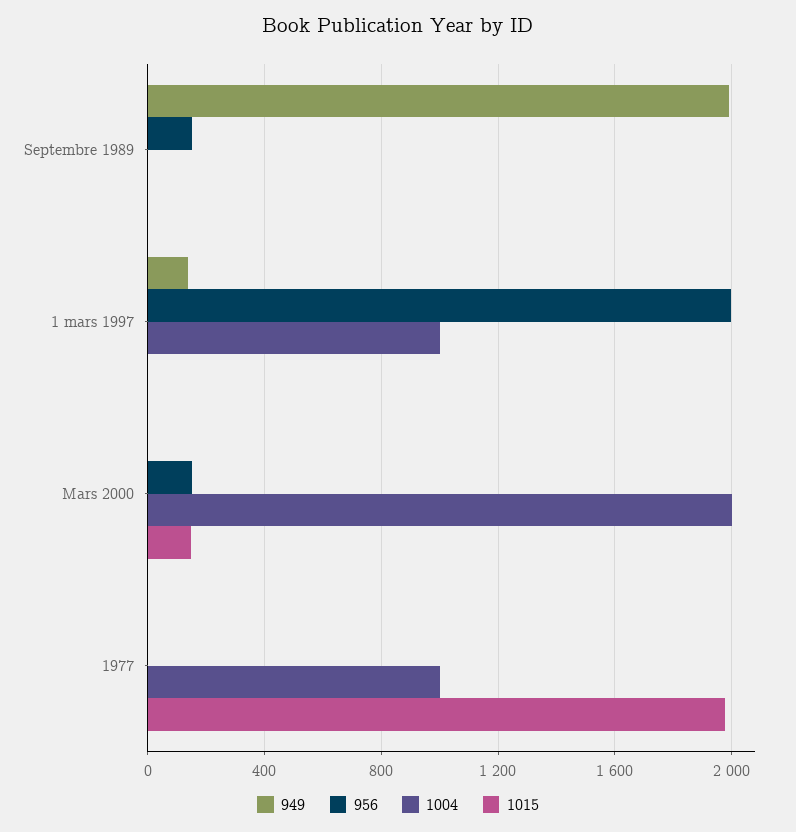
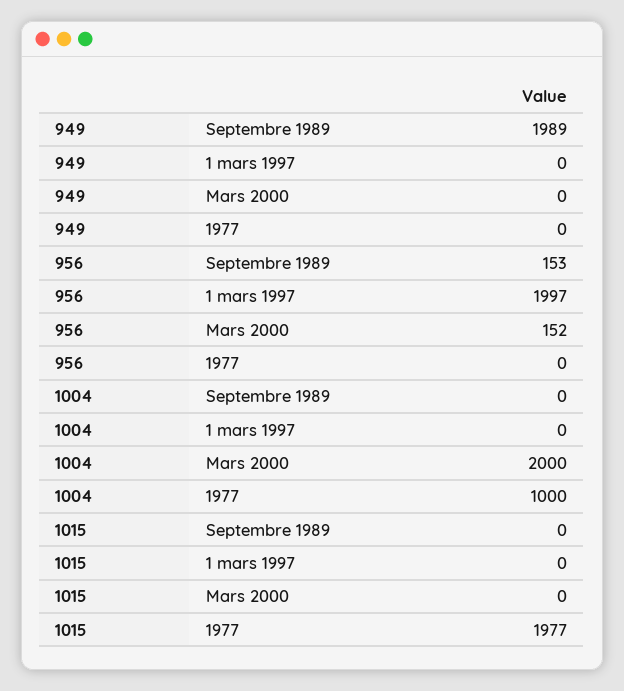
949, 1 mars 1997: 150 -> 0
1004, 1 mars 1997: 1000 -> 0
1015, Mars 2000: 150 -> 0

